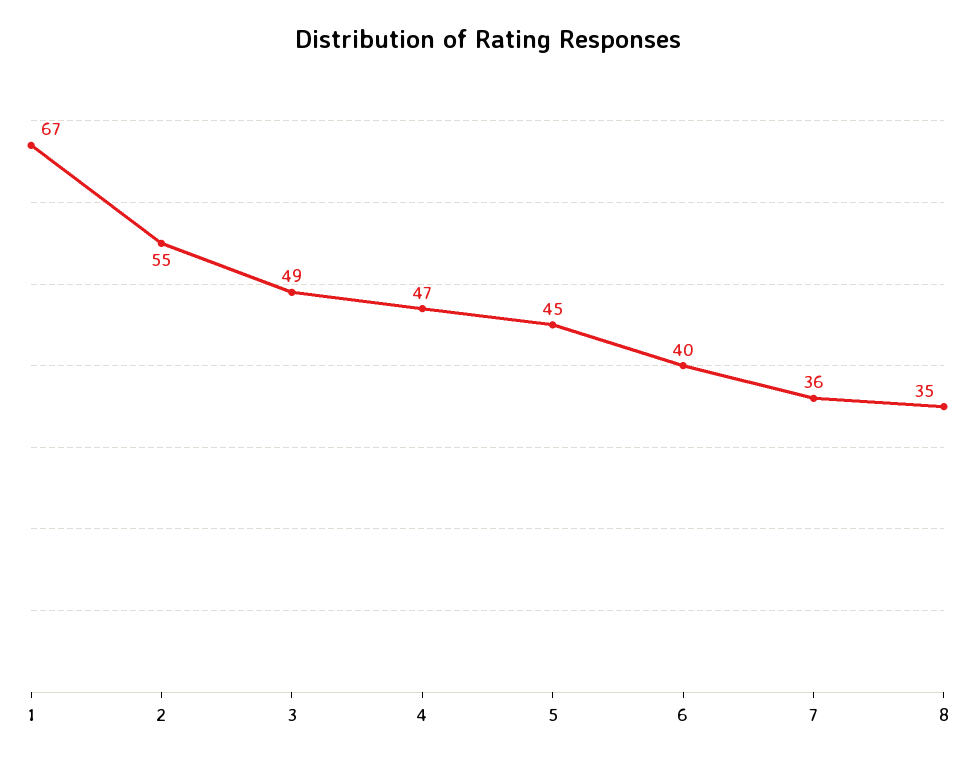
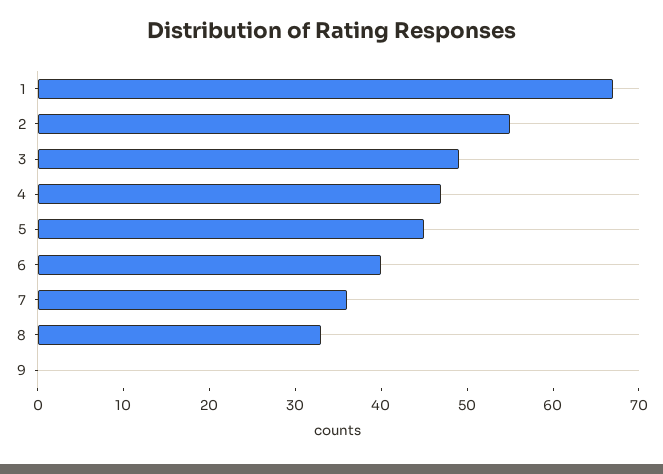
8: 35 -> 33
9: none -> 0

